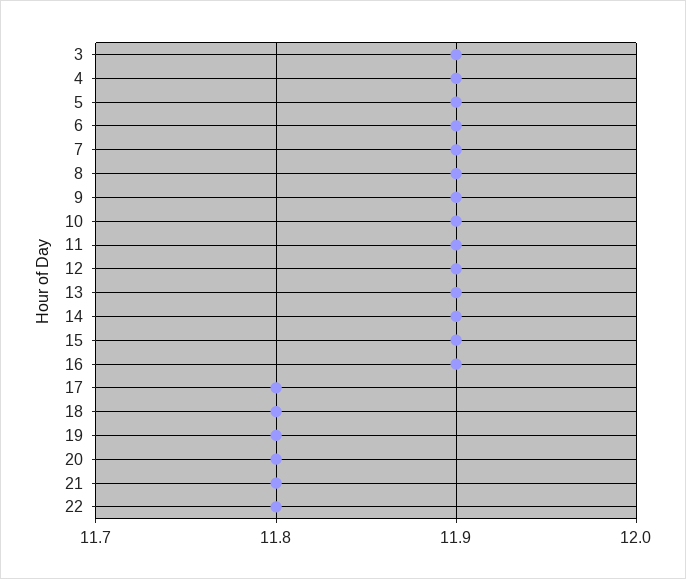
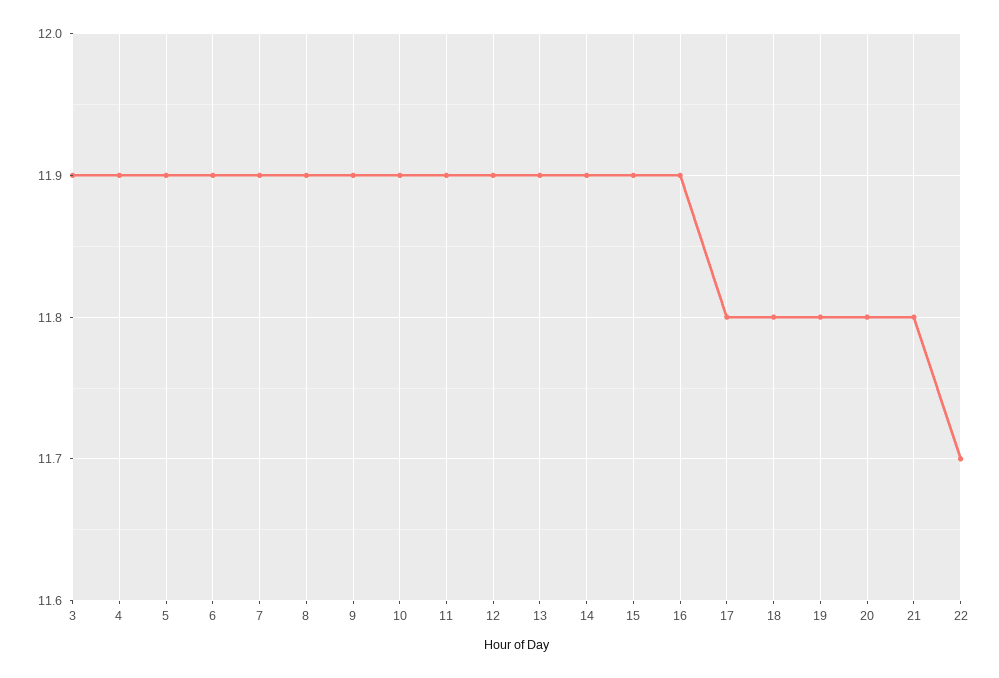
22: 11.8 -> 11.7

